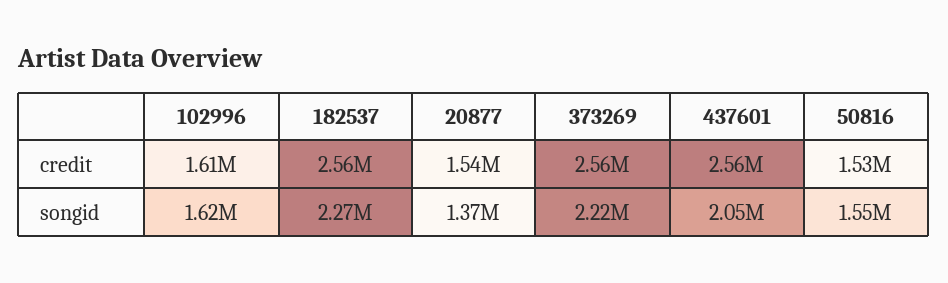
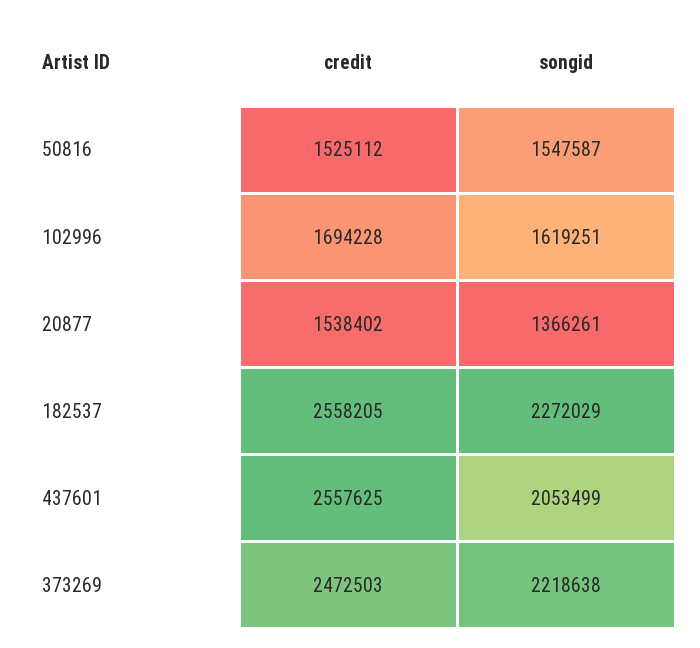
102996, credit: 1610000 -> 1694228
373269, credit: 2560000 -> 2472503

